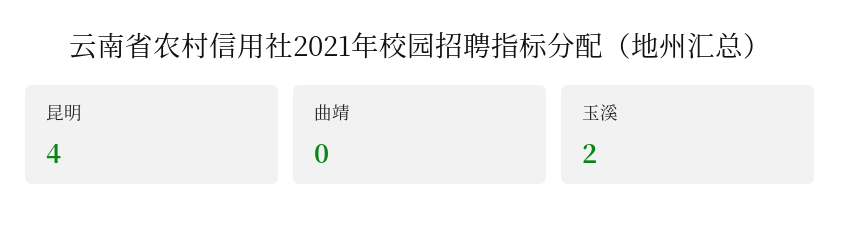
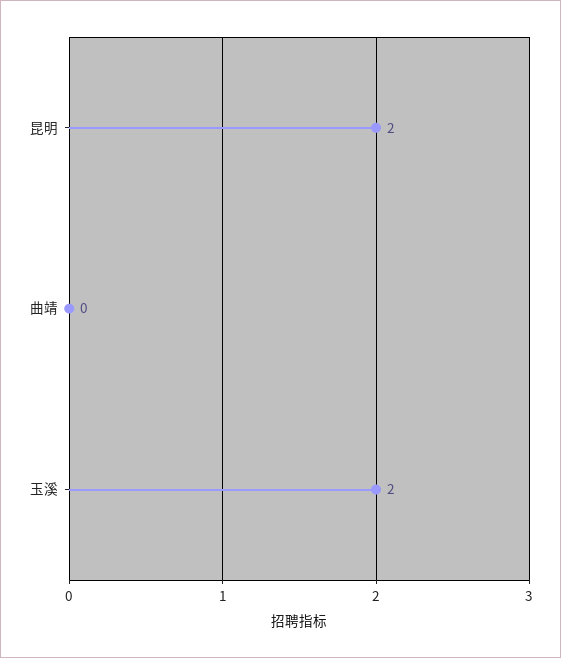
昆明: 4 -> 2

